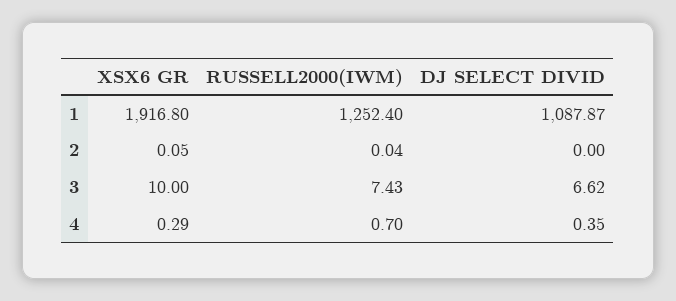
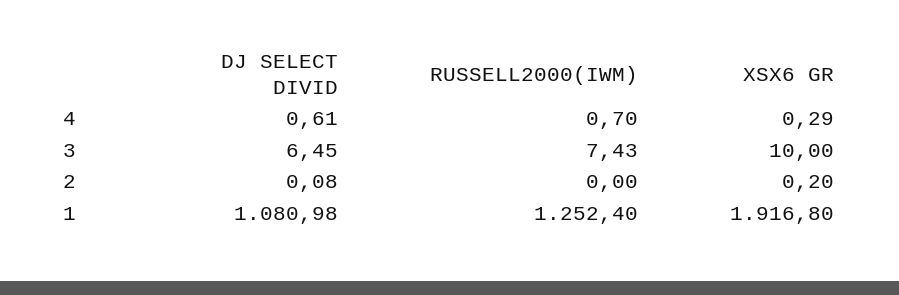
DJ SELECT DIVID, 1: 1087.87 -> 1080.98
XSX6 GR, 2: 0.05 -> 0.2
RUSSELL2000(IWM), 2: 0.04 -> 0
DJ SELECT DIVID, 2: 0 -> 0.08
DJ SELECT DIVID, 3: 6.62 -> 6.45
DJ SELECT DIVID, 4: 0.35 -> 0.61

